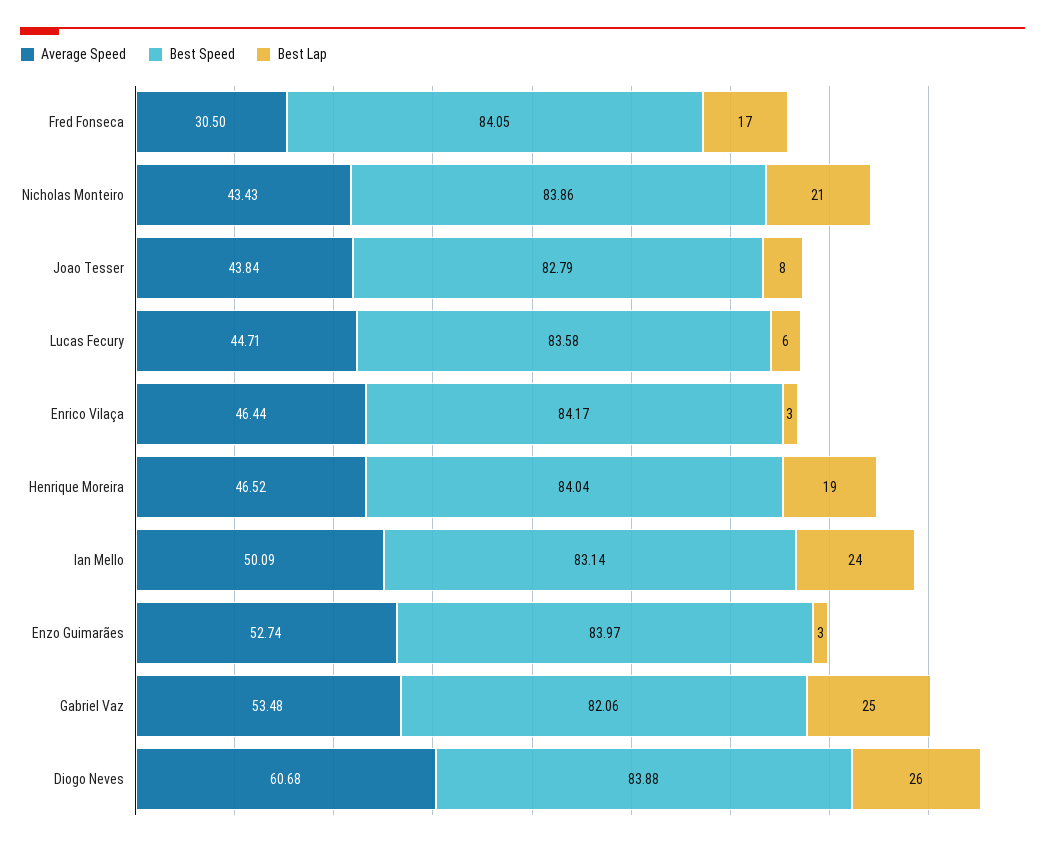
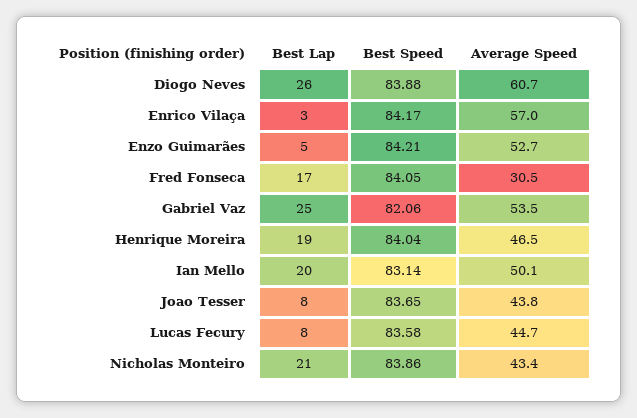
Best Speed, Joao Tesser: 82.79 -> 83.65
Best Lap, Lucas Fecury: 6 -> 8
Average Speed, Enrico Vilaça: 46.44 -> 57
Best Lap, Ian Mello: 24 -> 20
Best Speed, Enzo Guimarães: 83.97 -> 84.21
Best Lap, Enzo Guimarães: 3 -> 5

